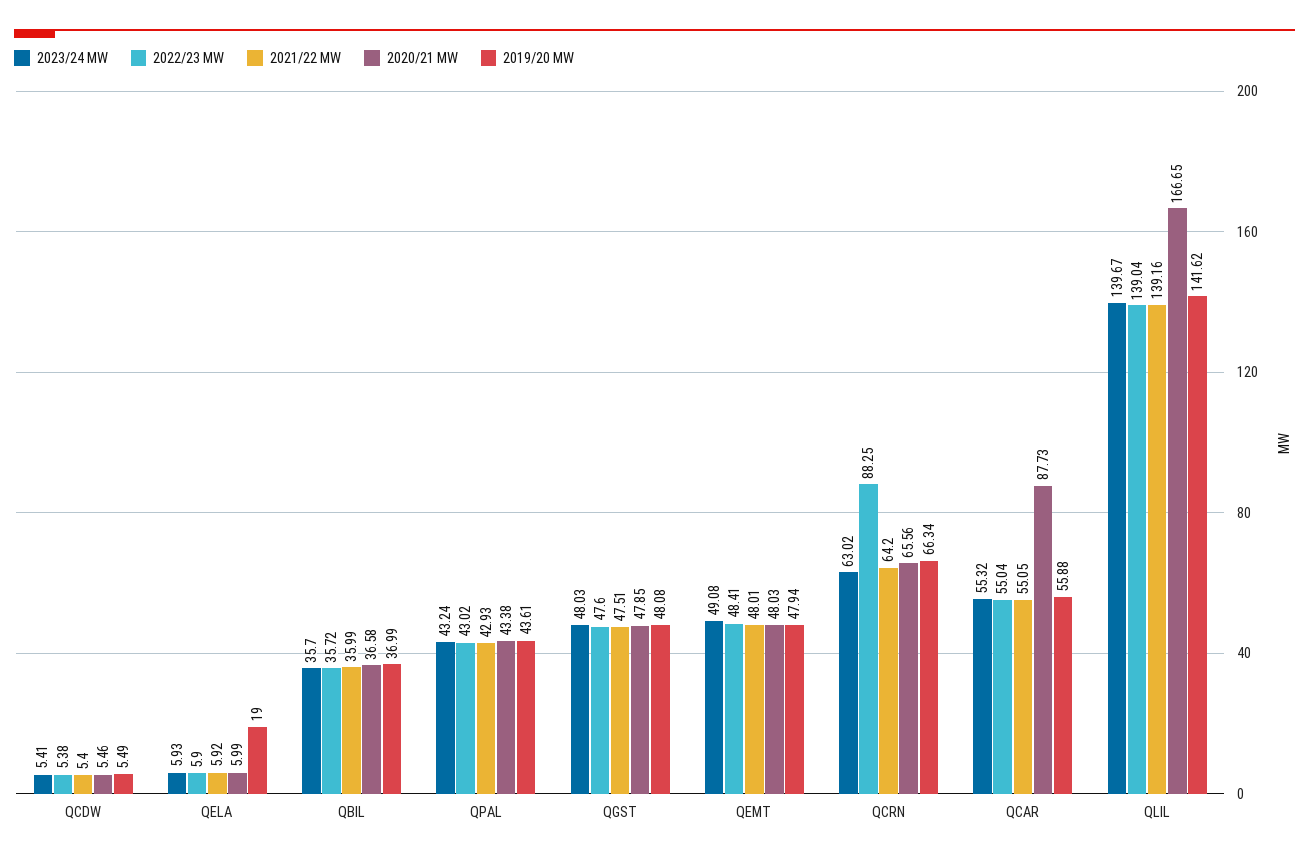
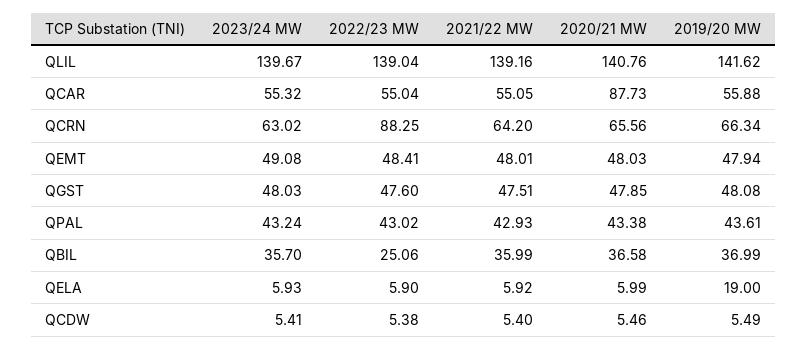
2022/23 MW, QBIL: 35.72 -> 25.06
2020/21 MW, QLIL: 166.65 -> 140.76

